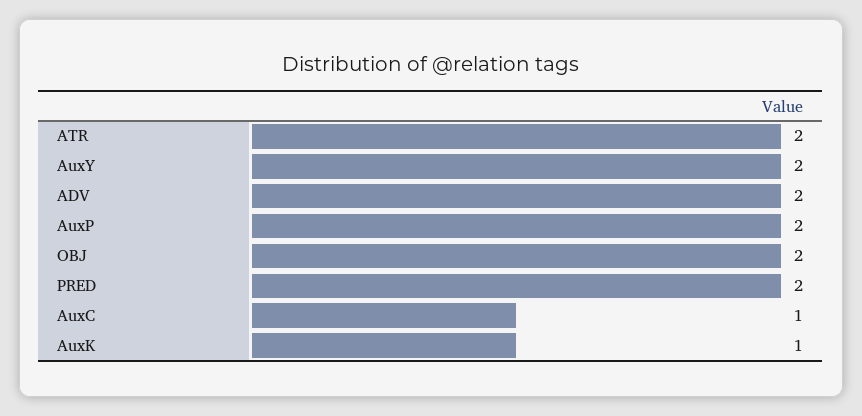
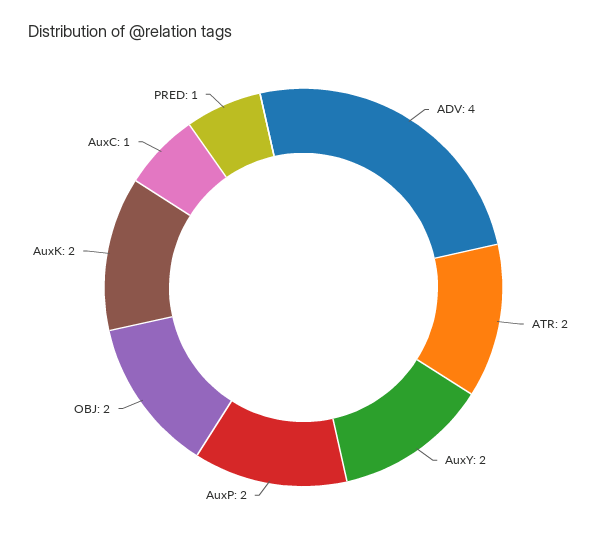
ADV: 2 -> 4
PRED: 2 -> 1
AuxK: 1 -> 2

